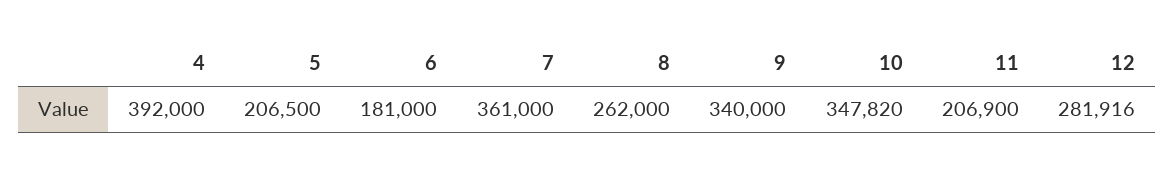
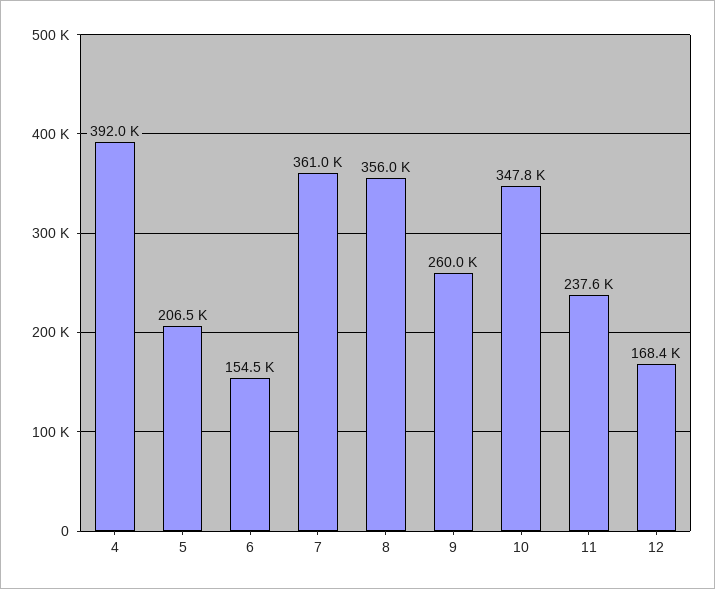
6: 181000 -> 154500
8: 262000 -> 356000
9: 340000 -> 260000
11: 206900 -> 237600
12: 281916 -> 168400

